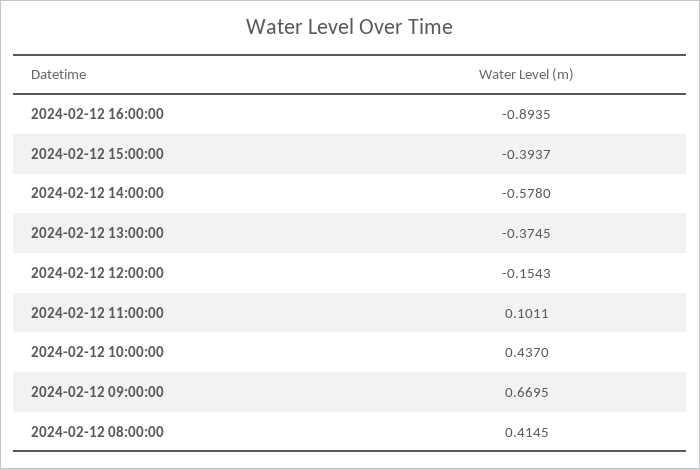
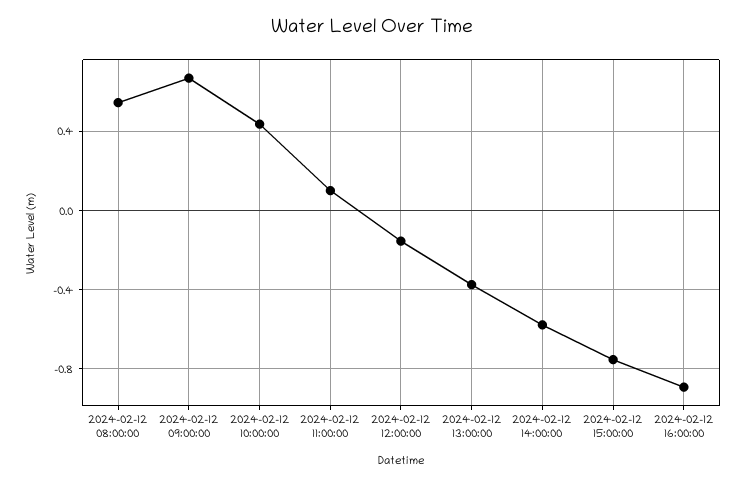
2024-02-12 15:00:00: -0.3937 -> -0.75
2024-02-12 08:00:00: 0.4145 -> 0.55

